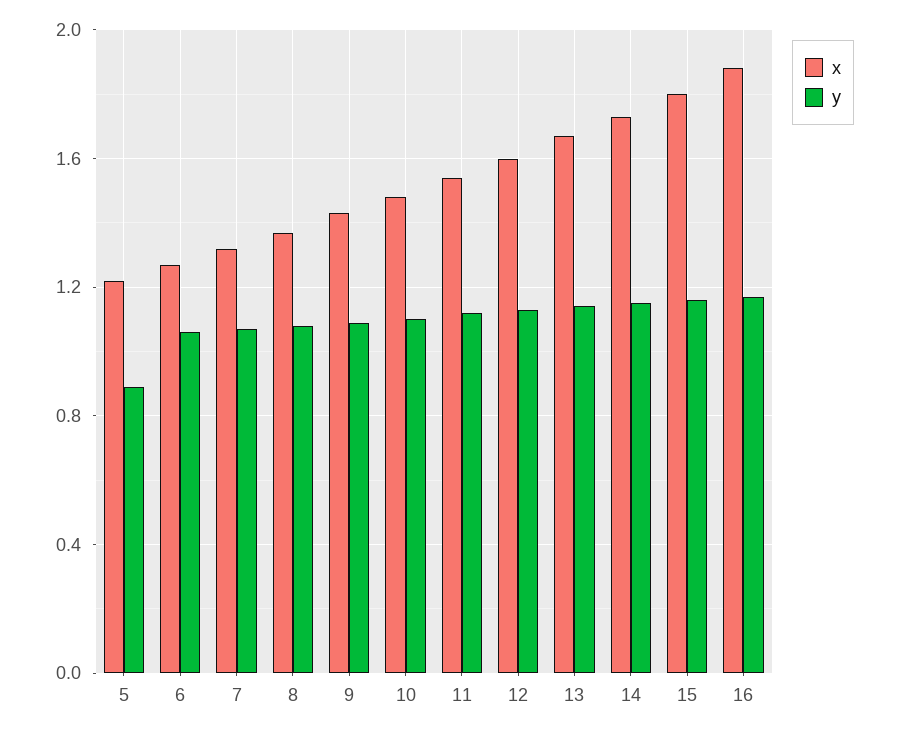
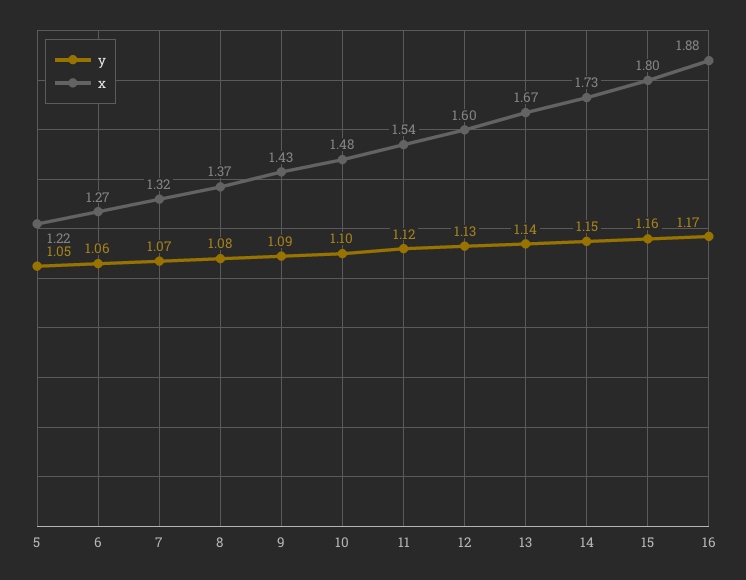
y, 5: 0.9 -> 1.05

